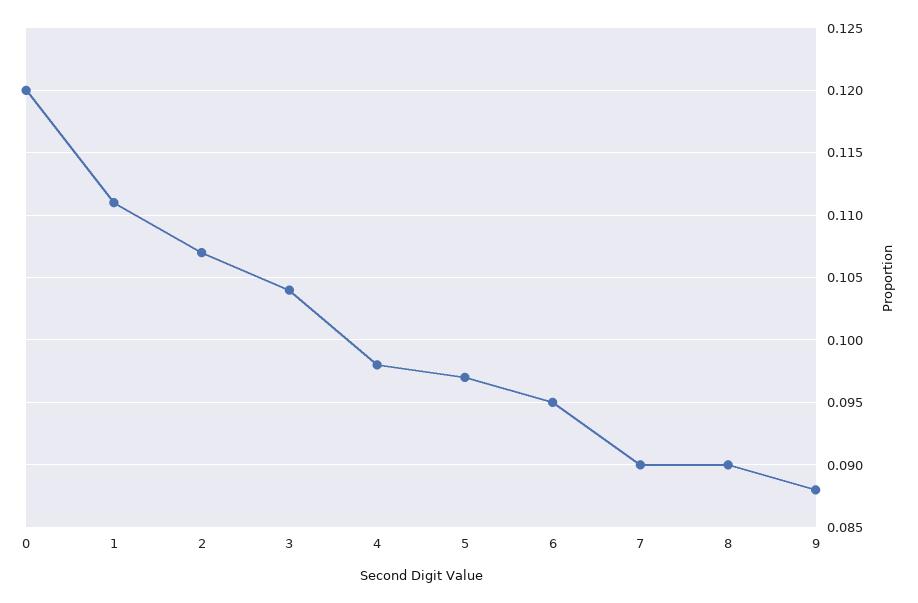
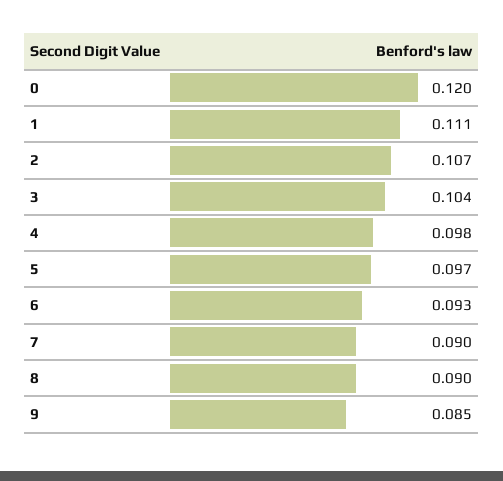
6: 0.095 -> 0.093
9: 0.088 -> 0.085

